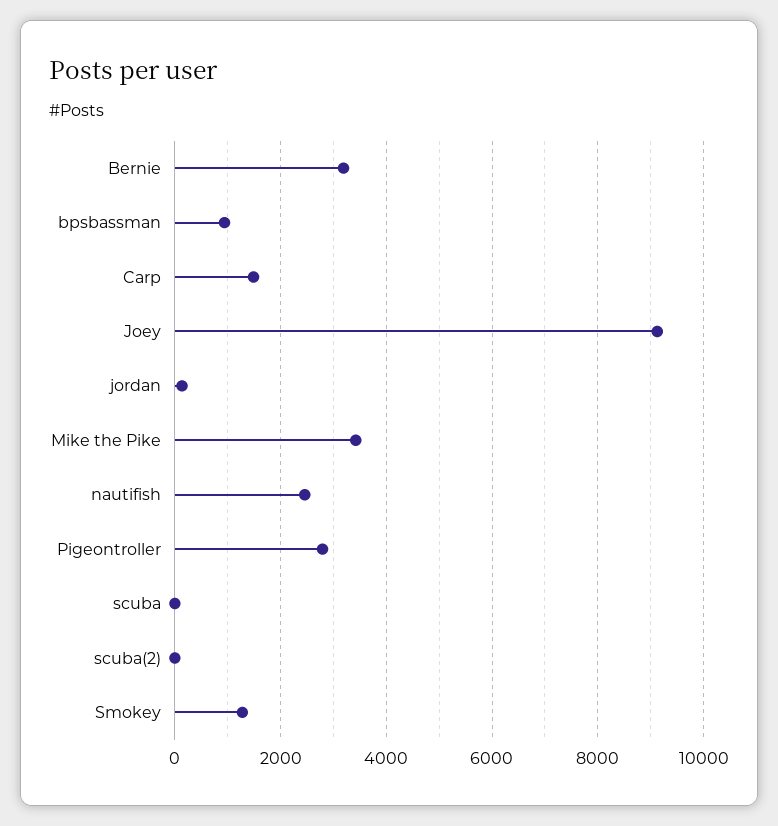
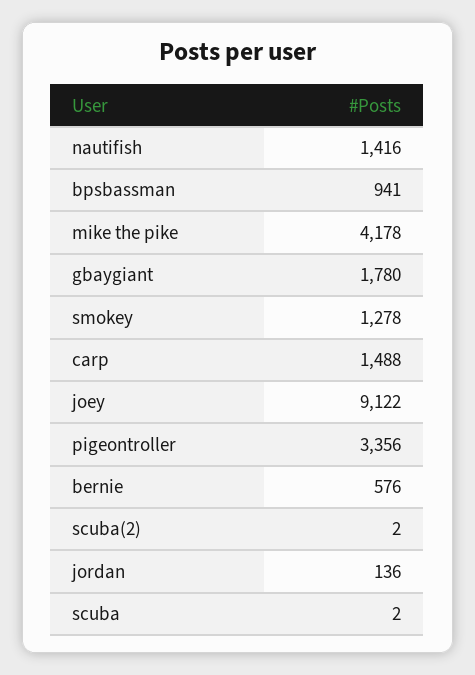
Bernie: 3200 -> 576
Mike the Pike: 3400 -> 4178
nautifish: 2400 -> 1416
Pigeontroller: 2800 -> 3356
gbaygiant: none -> 1780

